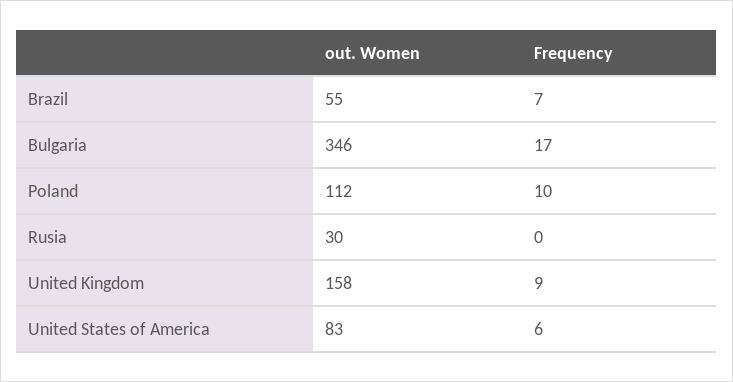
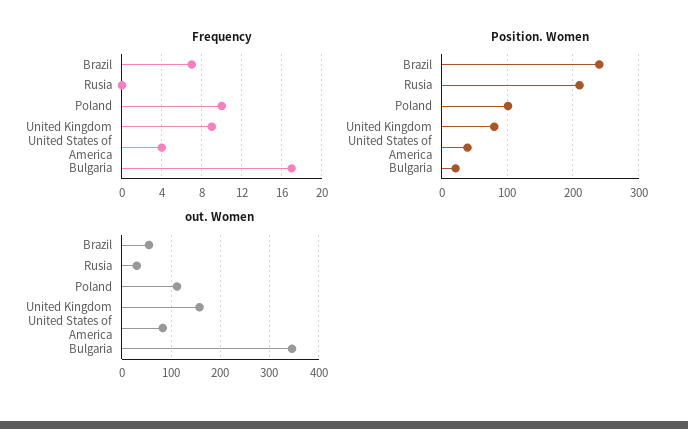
Frequency, United States of America: 6 -> 4
Position. Women, Brazil: none -> 240
Position. Women, Rusia: none -> 210
Position. Women, Poland: none -> 100
Position. Women, United Kingdom: none -> 80
Position. Women, United States of America: none -> 40
Position. Women, Bulgaria: none -> 20

